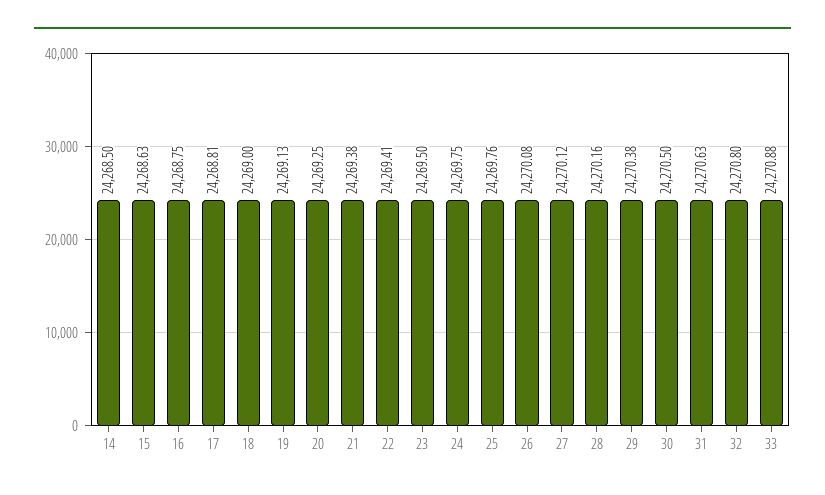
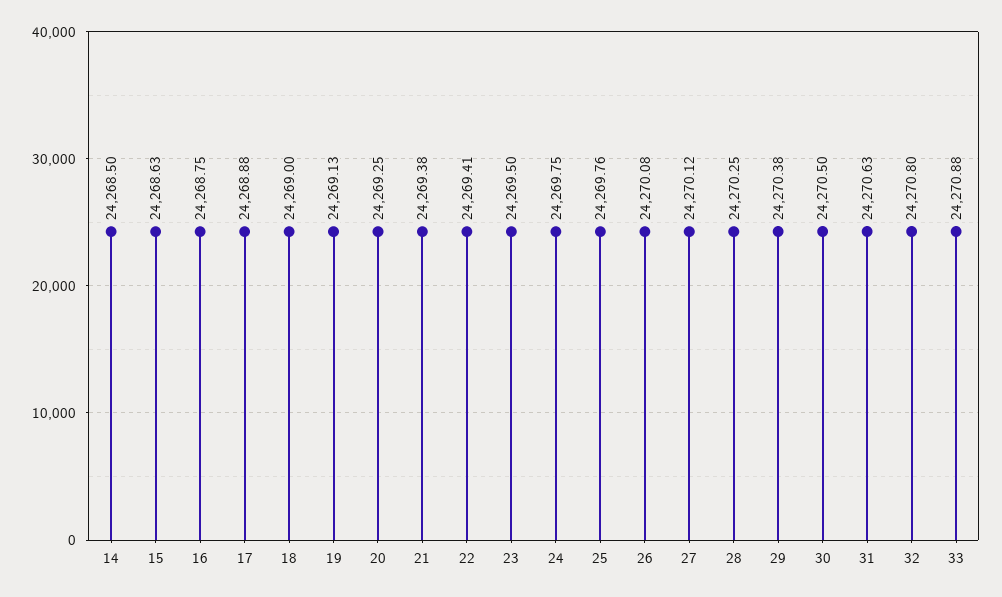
17: 24268.81 -> 24268.88
28: 24270.16 -> 24270.25

